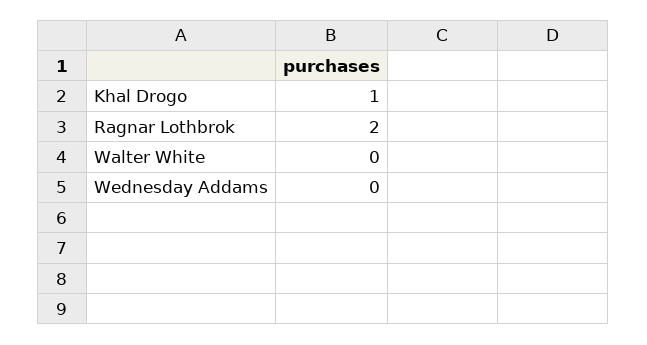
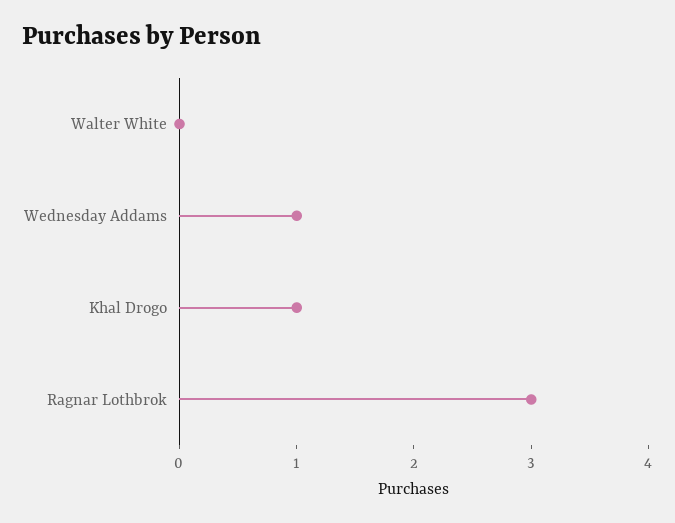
Ragnar Lothbrok: 2 -> 3
Wednesday Addams: 0 -> 1

